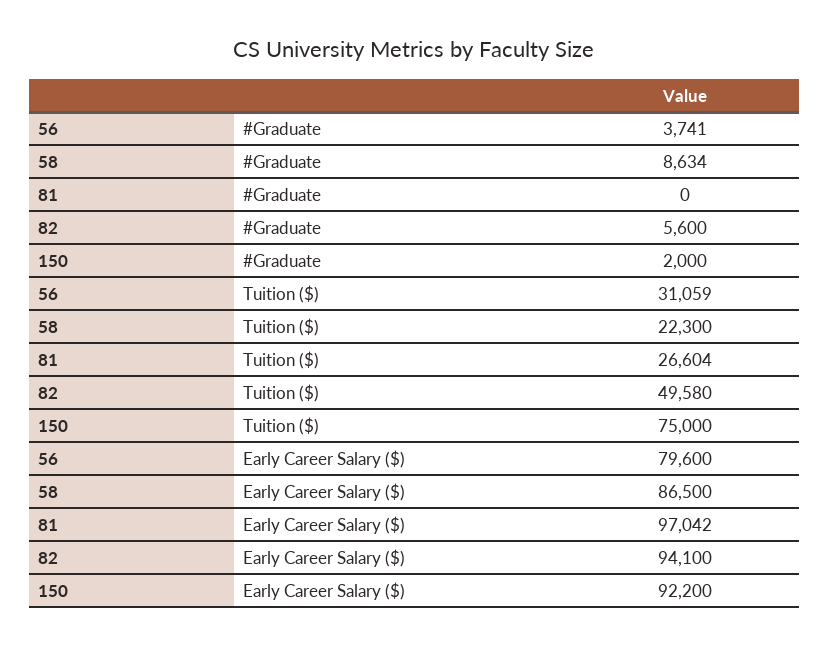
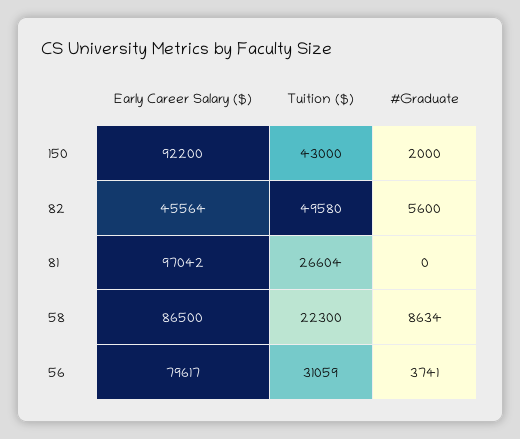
150, Tuition ($): 75000 -> 43000
56, Early Career Salary ($): 79600 -> 79617
82, Early Career Salary ($): 94100 -> 45564

